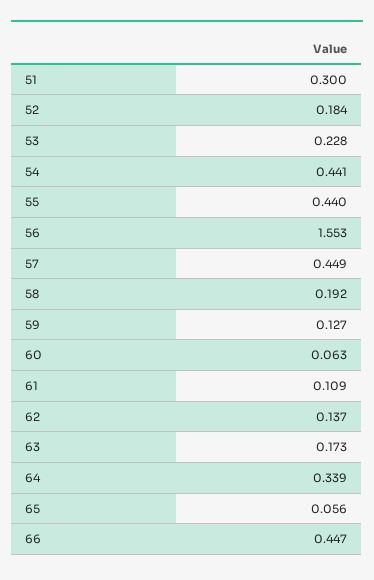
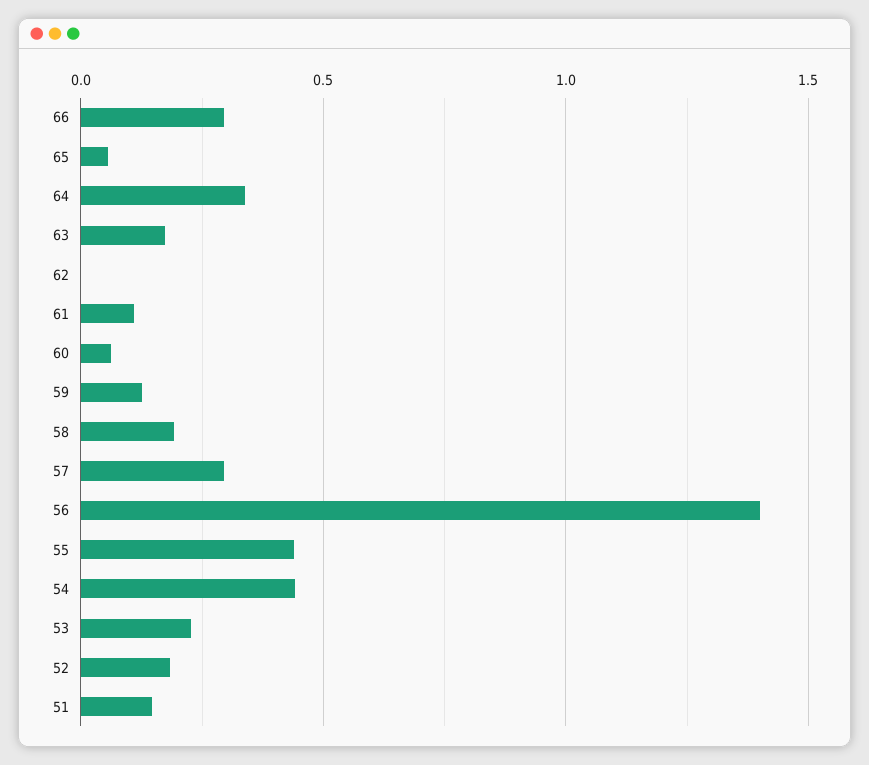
51: 0.3 -> 0.15
56: 1.553 -> 1.4
57: 0.449 -> 0.3
62: 0.137 -> 0
66: 0.447 -> 0.3

